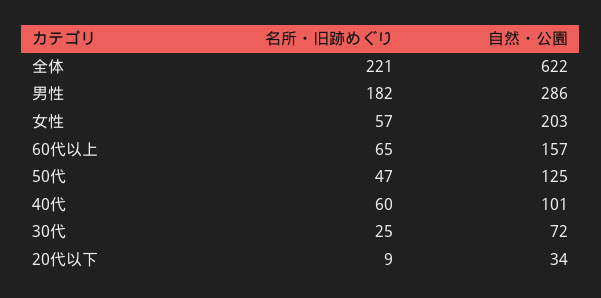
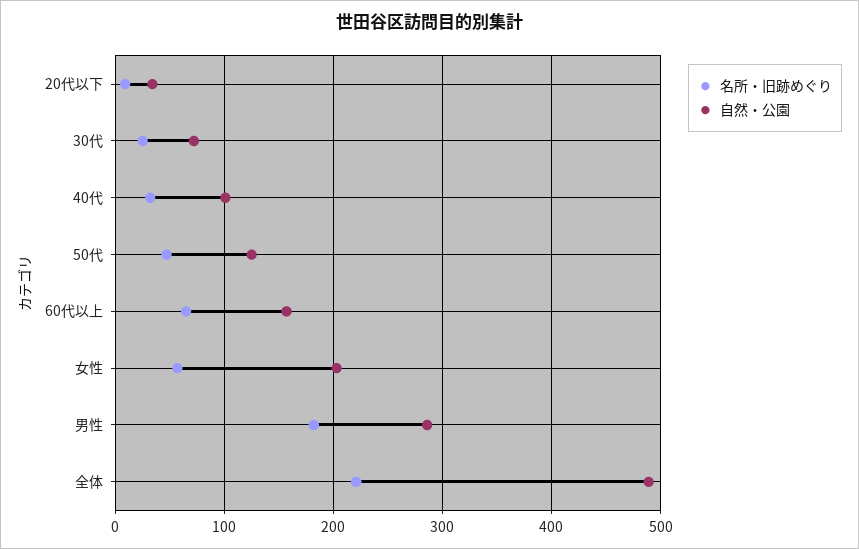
自然・公園, 全体: 622 -> 490
名所・旧跡めぐり, 40代: 60 -> 30

